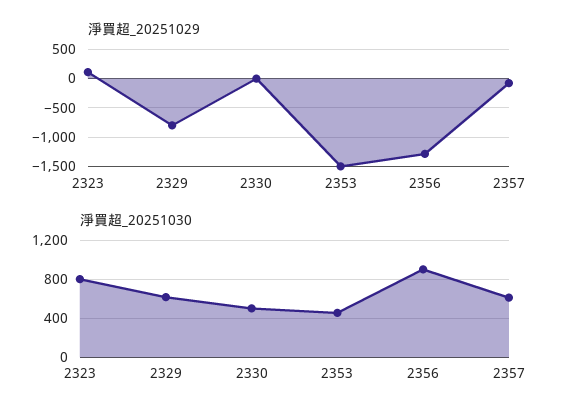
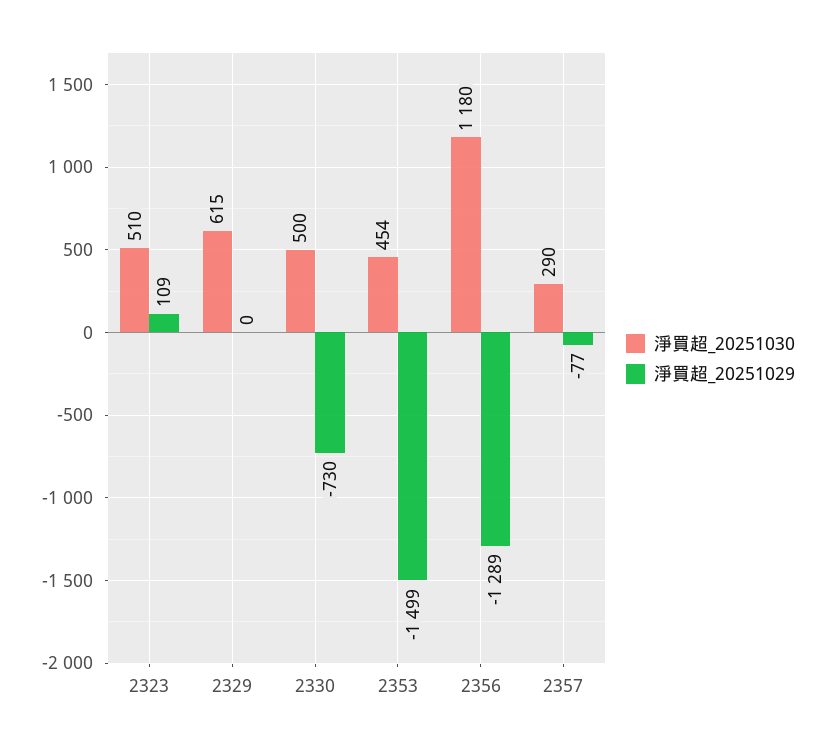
淨買超_20251029, 2329: -750 -> 0
淨買超_20251029, 2330: 0 -> -730
淨買超_20251030, 2323: 800 -> 510
淨買超_20251030, 2356: 900 -> 1180
淨買超_20251030, 2357: 600 -> 290

